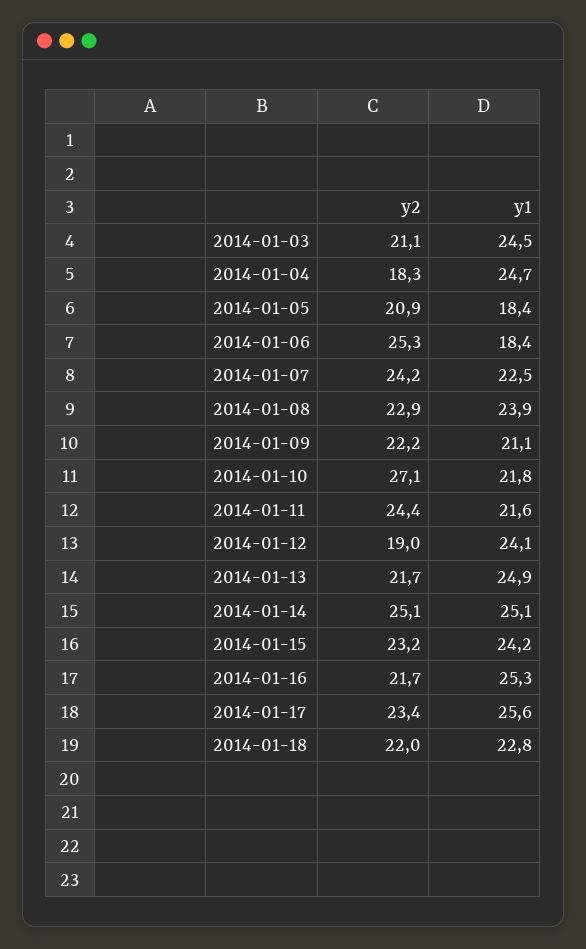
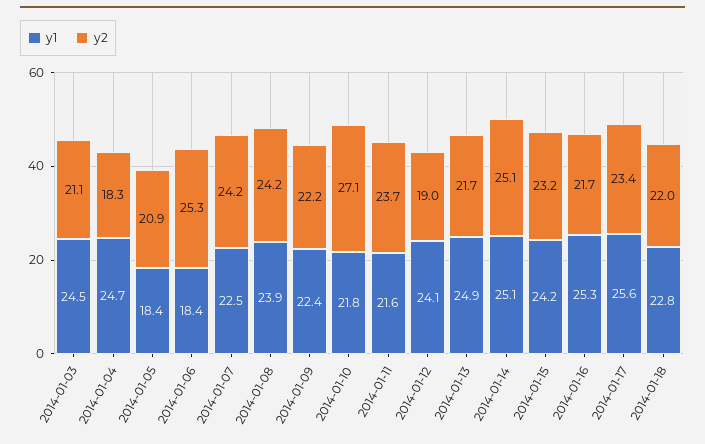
y2, 2014-01-08: 22.9 -> 24.2
y1, 2014-01-09: 21.1 -> 22.4
y2, 2014-01-11: 24.4 -> 23.7

